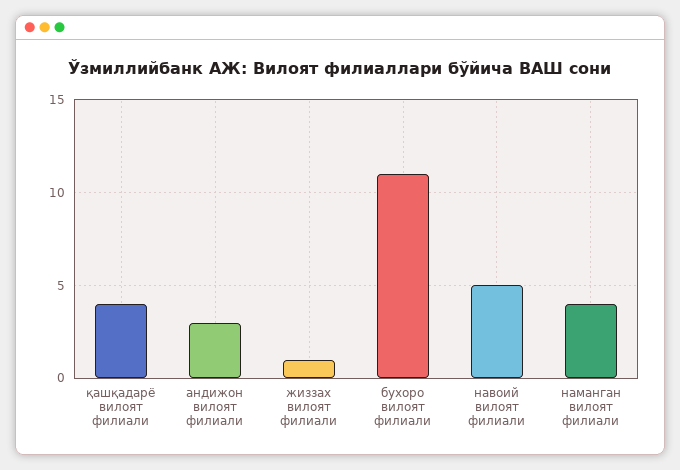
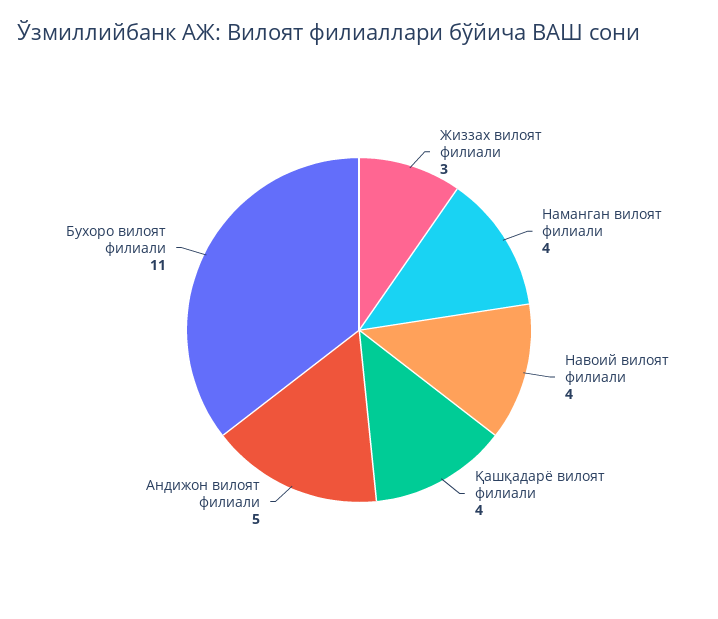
андижон вилоят филиали: 3 -> 5
жиззах вилоят филиали: 1 -> 3
навоий вилоят филиали: 5 -> 4

